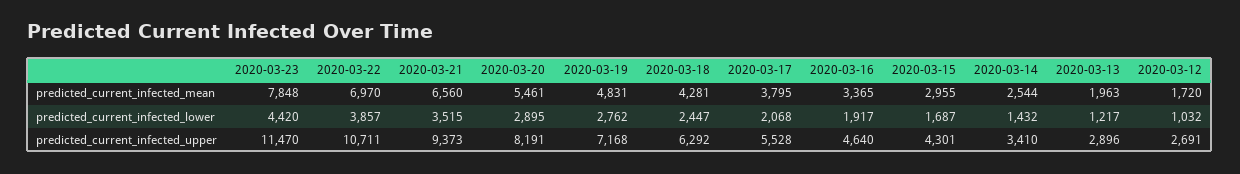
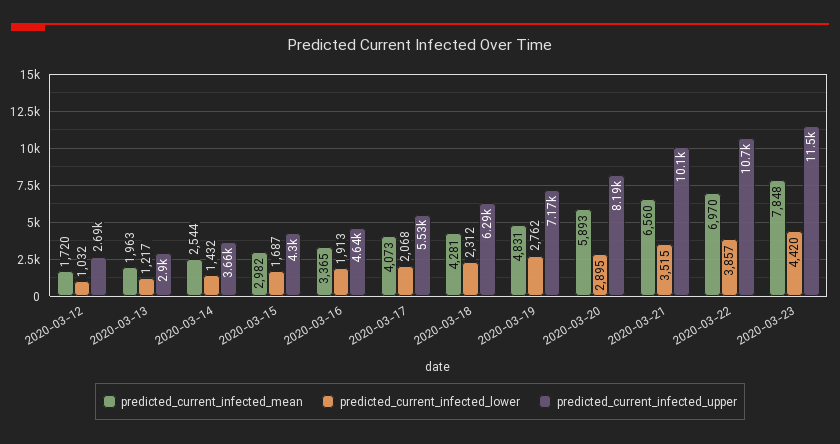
predicted_current_infected_mean, 2020-03-20: 5461 -> 5893
predicted_current_infected_mean, 2020-03-17: 3795 -> 4073
predicted_current_infected_mean, 2020-03-15: 2955 -> 2982
predicted_current_infected_lower, 2020-03-18: 2447 -> 2312
predicted_current_infected_lower, 2020-03-16: 1917 -> 1913
predicted_current_infected_upper, 2020-03-21: 9373 -> 10100
predicted_current_infected_upper, 2020-03-14: 3410 -> 3660

